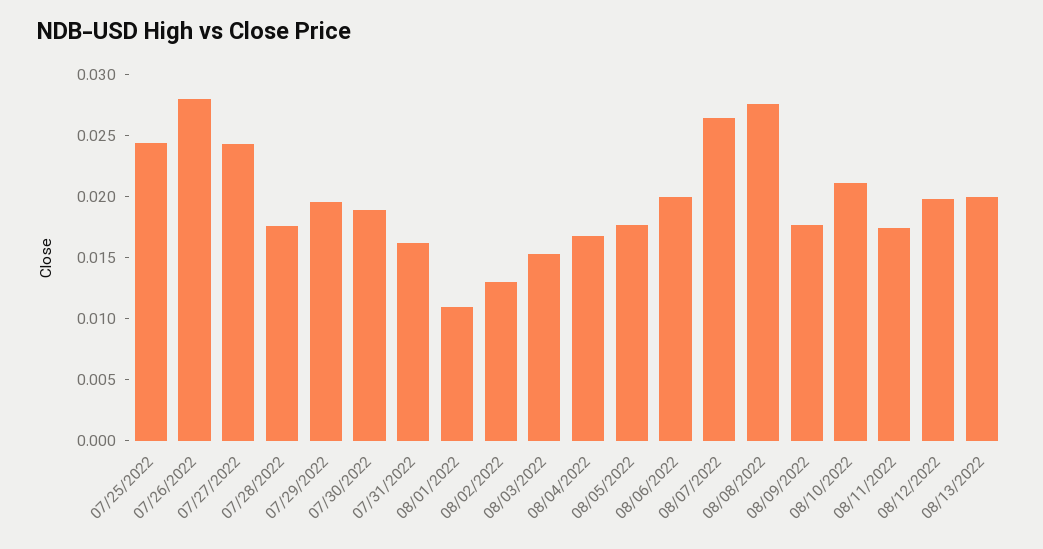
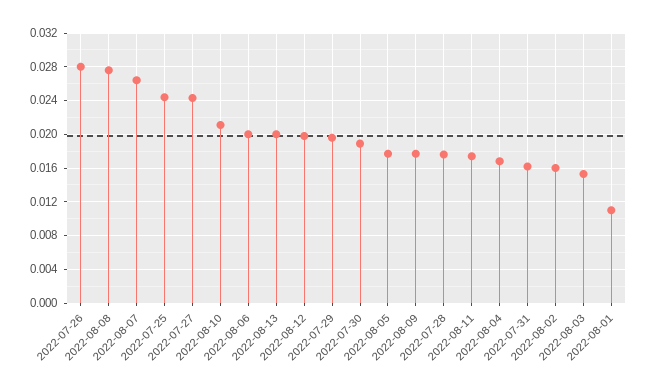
08/02/2022: 0.013 -> 0.016

